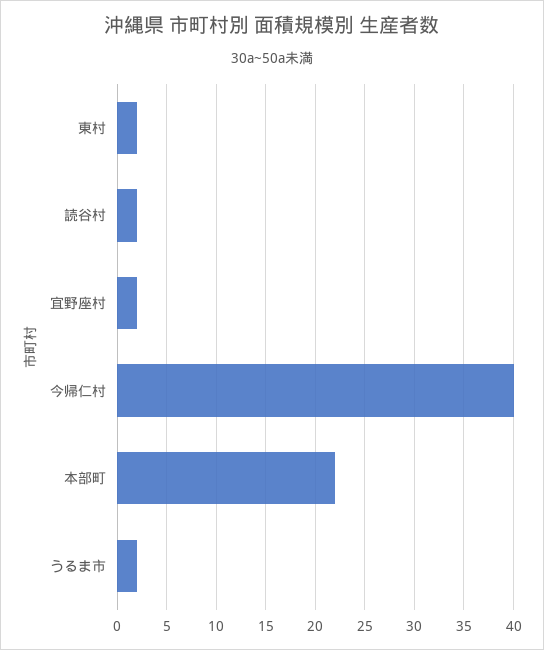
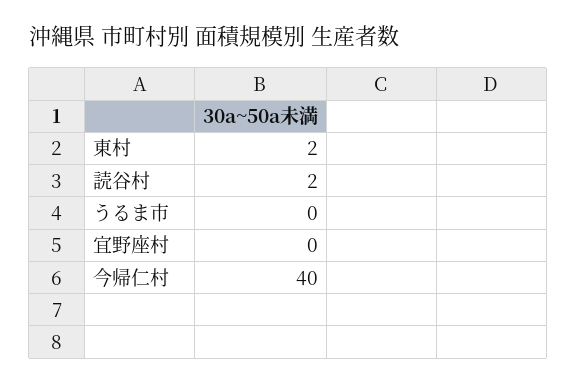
宜野座村: 2 -> 0
本部町: 22 -> none
うるま市: 2 -> 0

